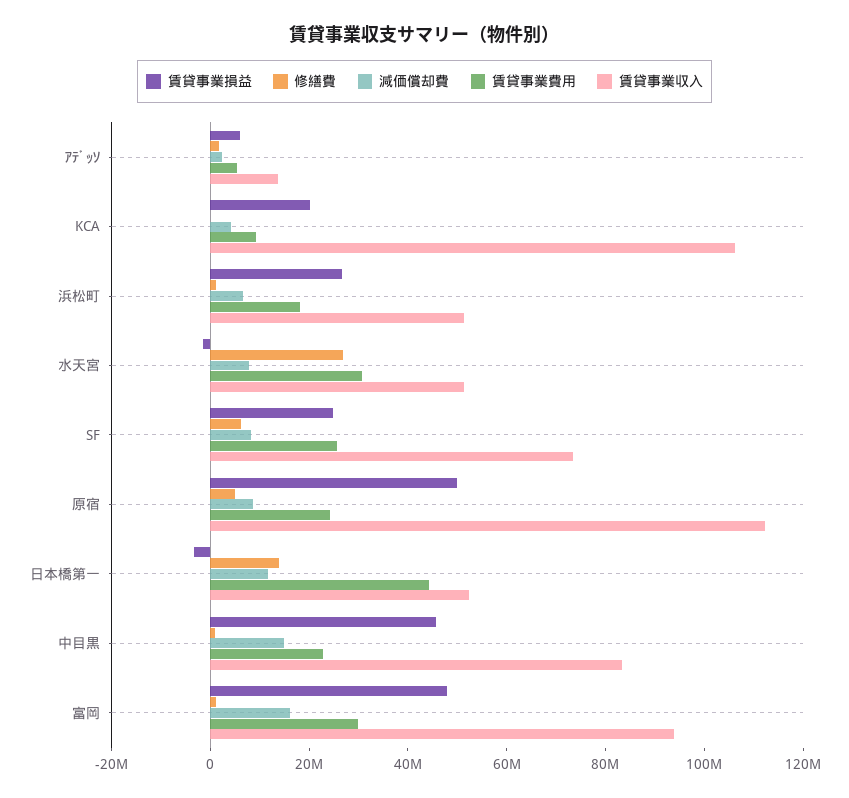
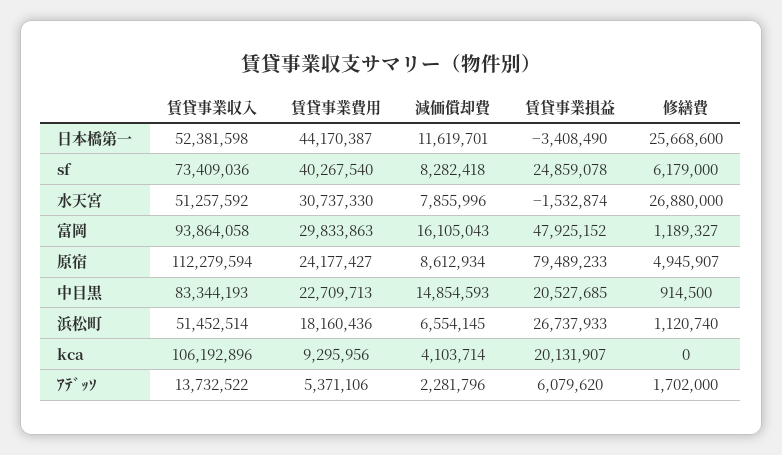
賃貸事業費用, SF: 25000000 -> 40267540
賃貸事業損益, 原宿: 50000000 -> 79489233
修繕費, 日本橋第一: 15000000 -> 25668600
賃貸事業損益, 中目黒: 45000000 -> 20527685

